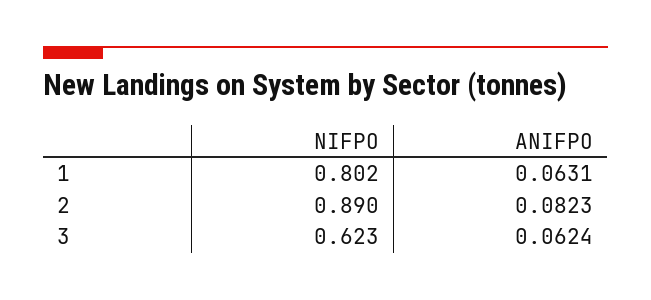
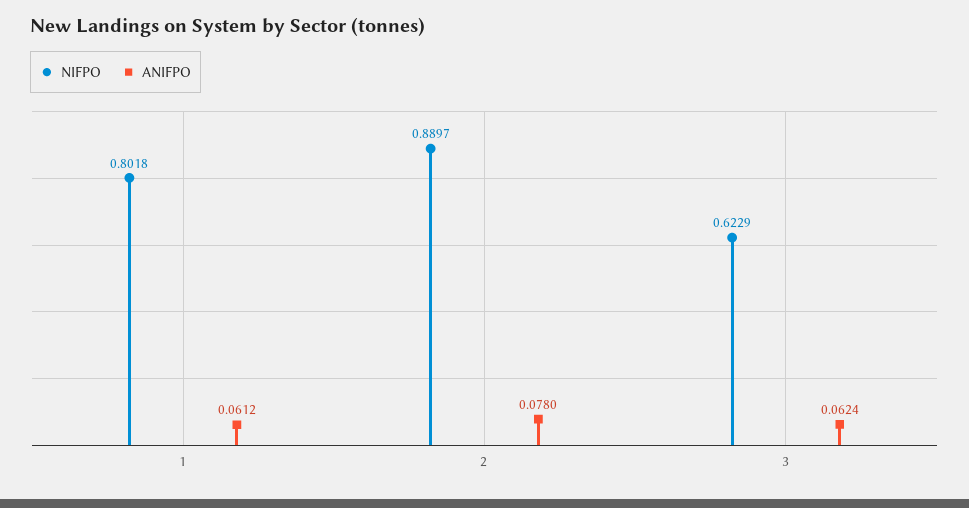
ANIFPO, 1: 0.0631 -> 0.0612
ANIFPO, 2: 0.0823 -> 0.078

